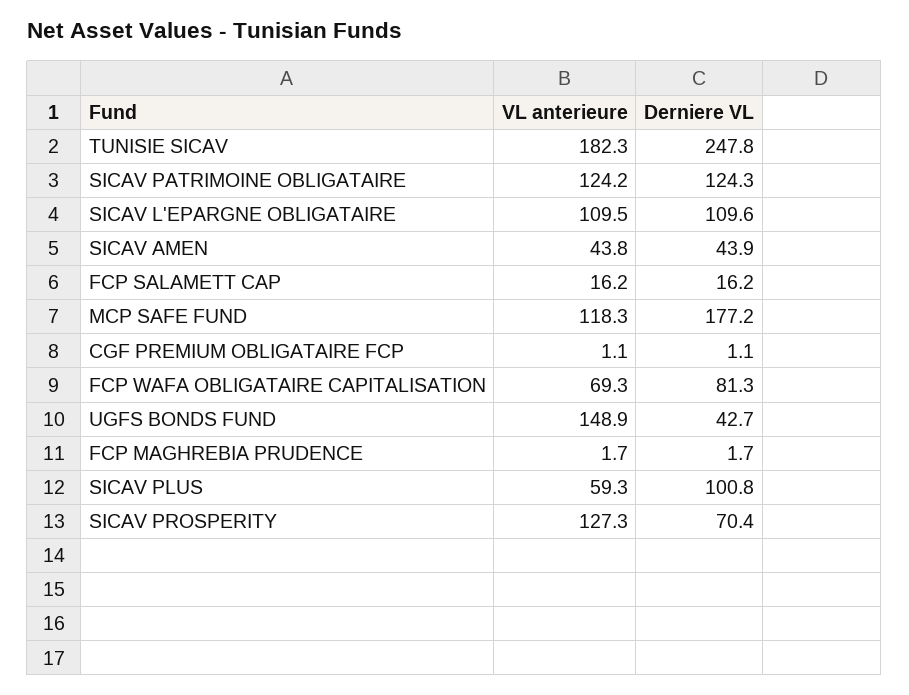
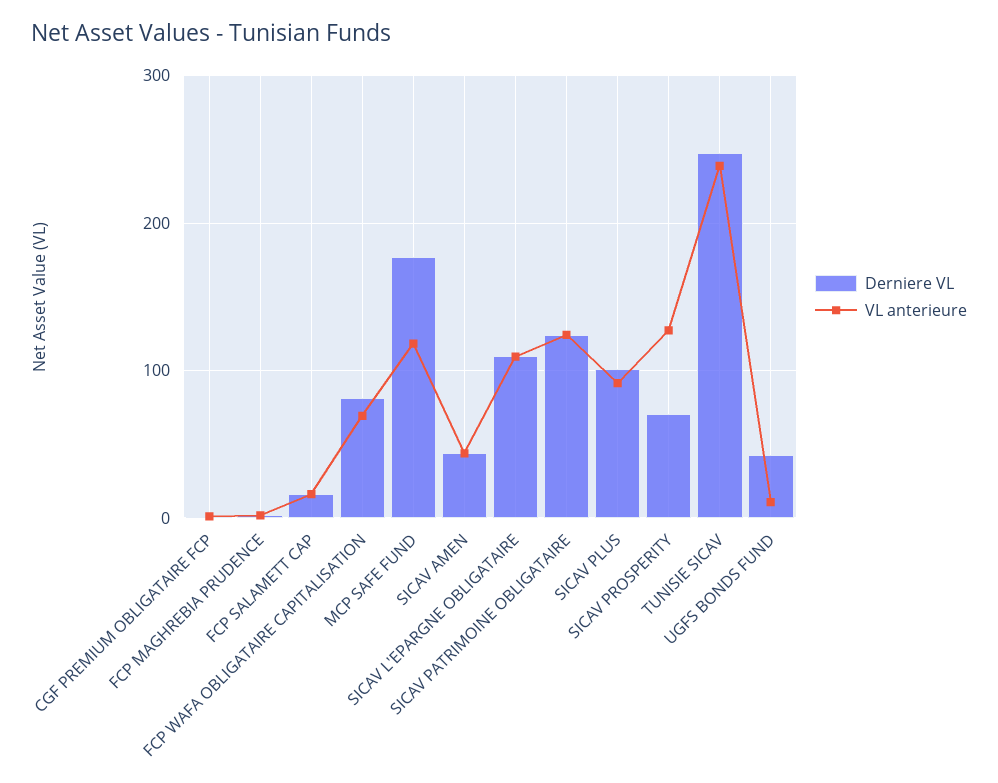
VL anterieure, TUNISIE SICAV: 182.3 -> 240
VL anterieure, UGFS BONDS FUND: 148.9 -> 10
VL anterieure, SICAV PLUS: 59.3 -> 90

